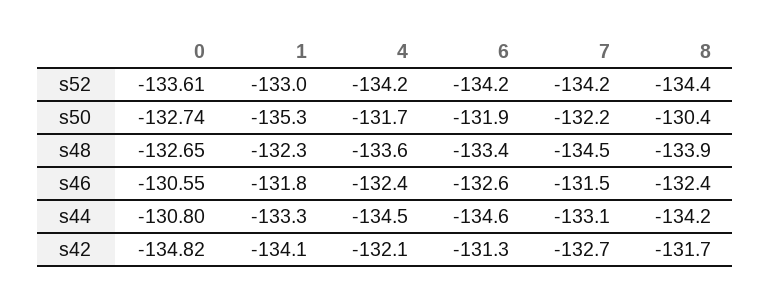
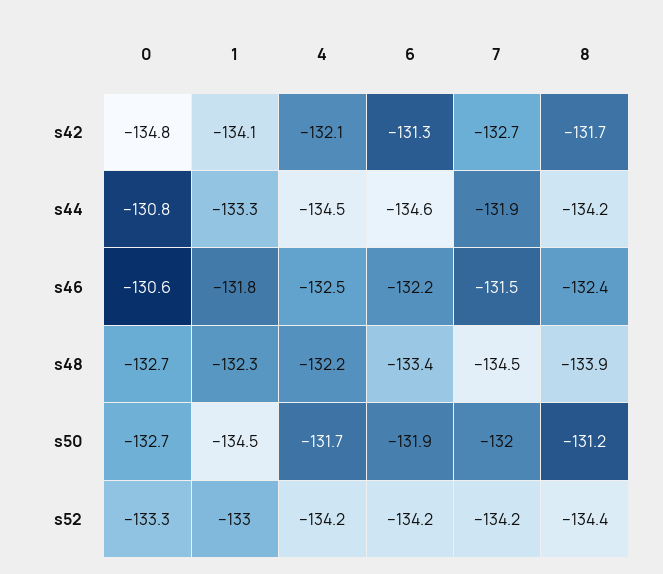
0, s52: -133.61 -> -133.3
1, s50: -135.3 -> -134.5
7, s50: -132.2 -> -132
8, s50: -130.4 -> -131.2
4, s48: -133.6 -> -132.2
4, s46: -132.4 -> -132.5
6, s46: -132.6 -> -132.2
7, s44: -133.1 -> -131.9

